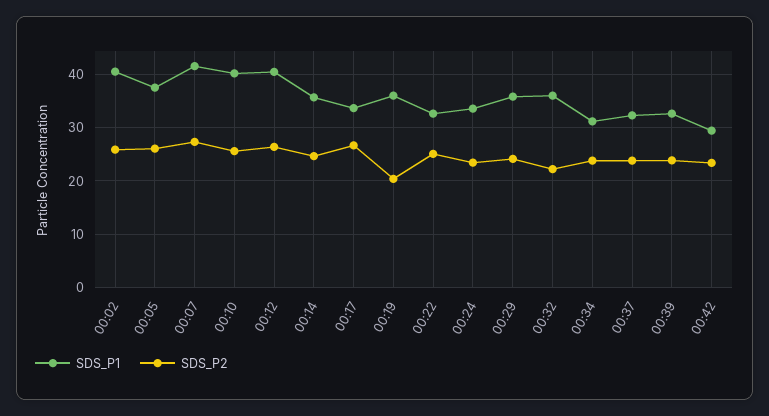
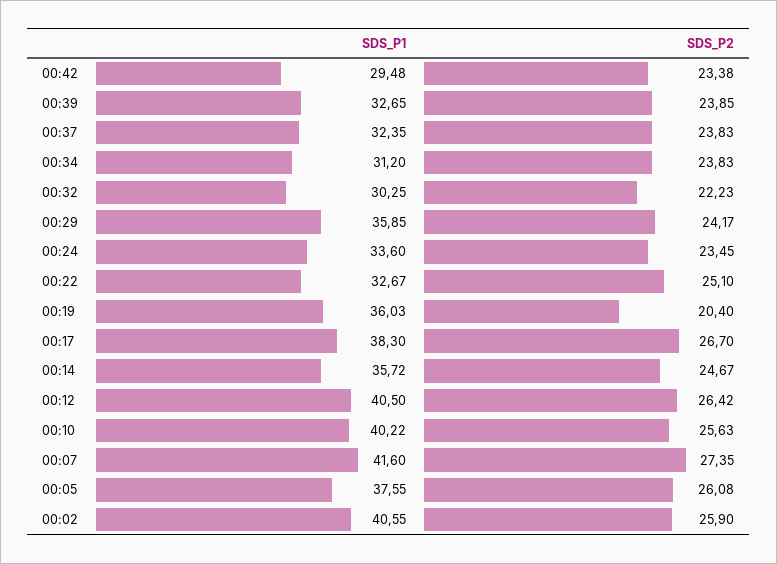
SDS_P1, 00:17: 34 -> 38.3
SDS_P1, 00:32: 36 -> 30.25

